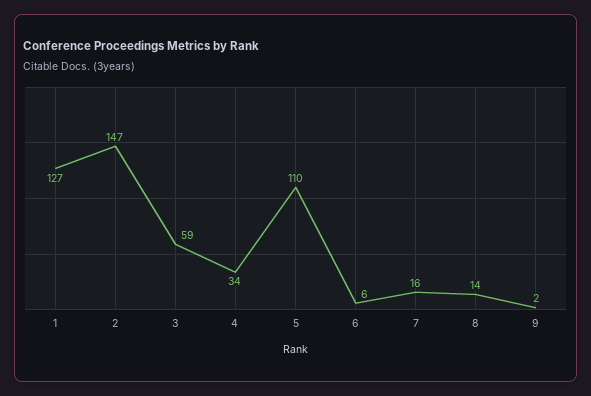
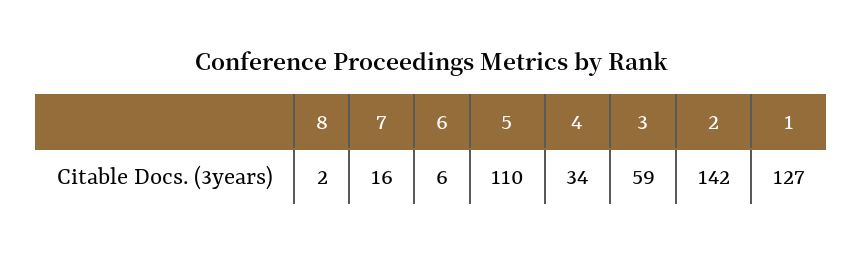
2: 147 -> 142
8: 14 -> 2
9: 2 -> none

